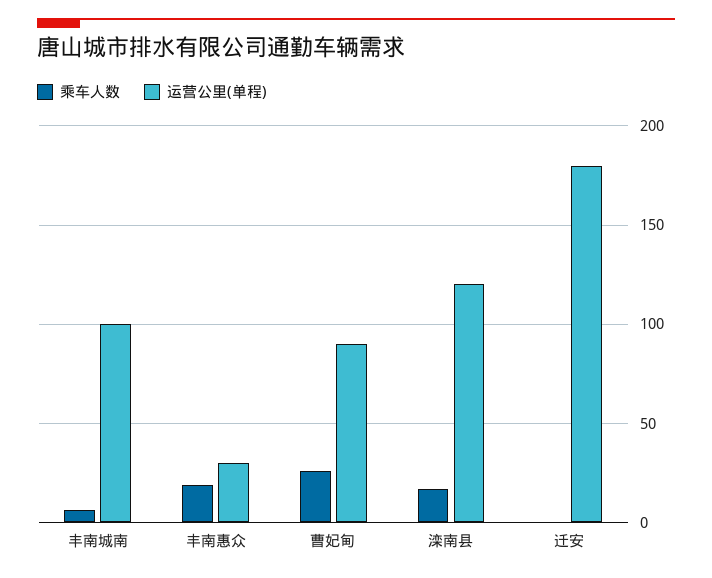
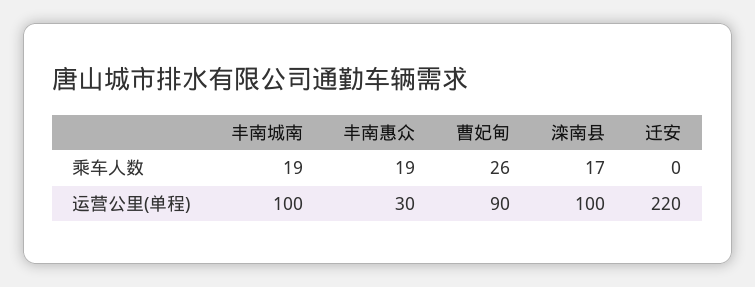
乘车人数, 丰南城南: 5 -> 19
运营公里(单程), 滦南县: 120 -> 100
运营公里(单程), 迁安: 180 -> 220

